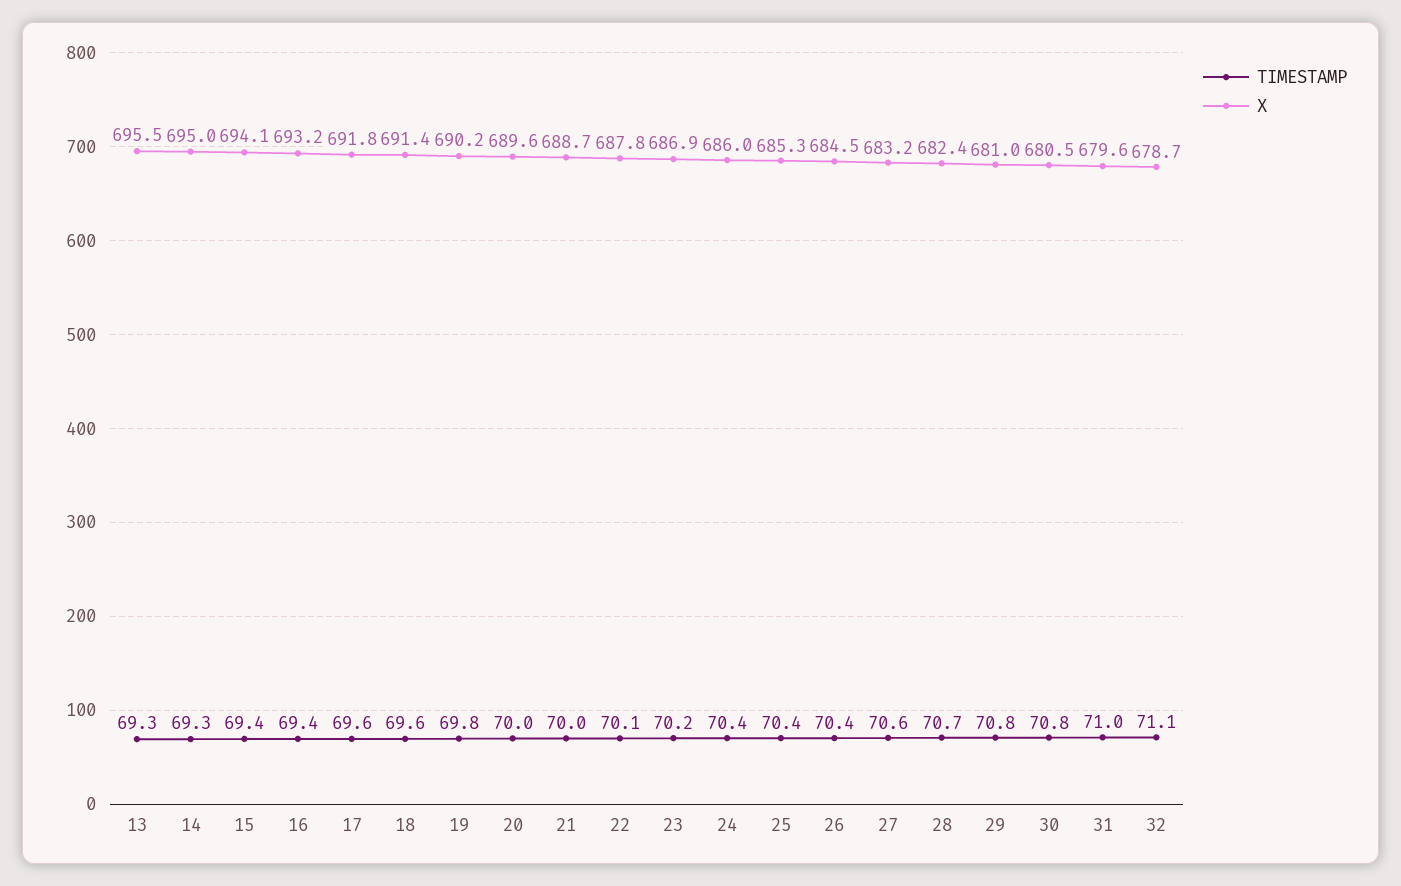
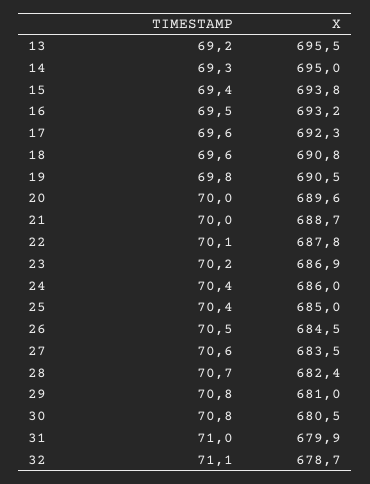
TIMESTAMP, 13: 69.3 -> 69.2
X, 15: 694.1 -> 693.8
TIMESTAMP, 16: 69.4 -> 69.5
X, 17: 691.8 -> 692.3
X, 18: 691.4 -> 690.8
X, 19: 690.2 -> 690.5
X, 25: 685.3 -> 685
TIMESTAMP, 26: 70.4 -> 70.5
X, 27: 683.2 -> 683.5
X, 31: 679.6 -> 679.9

